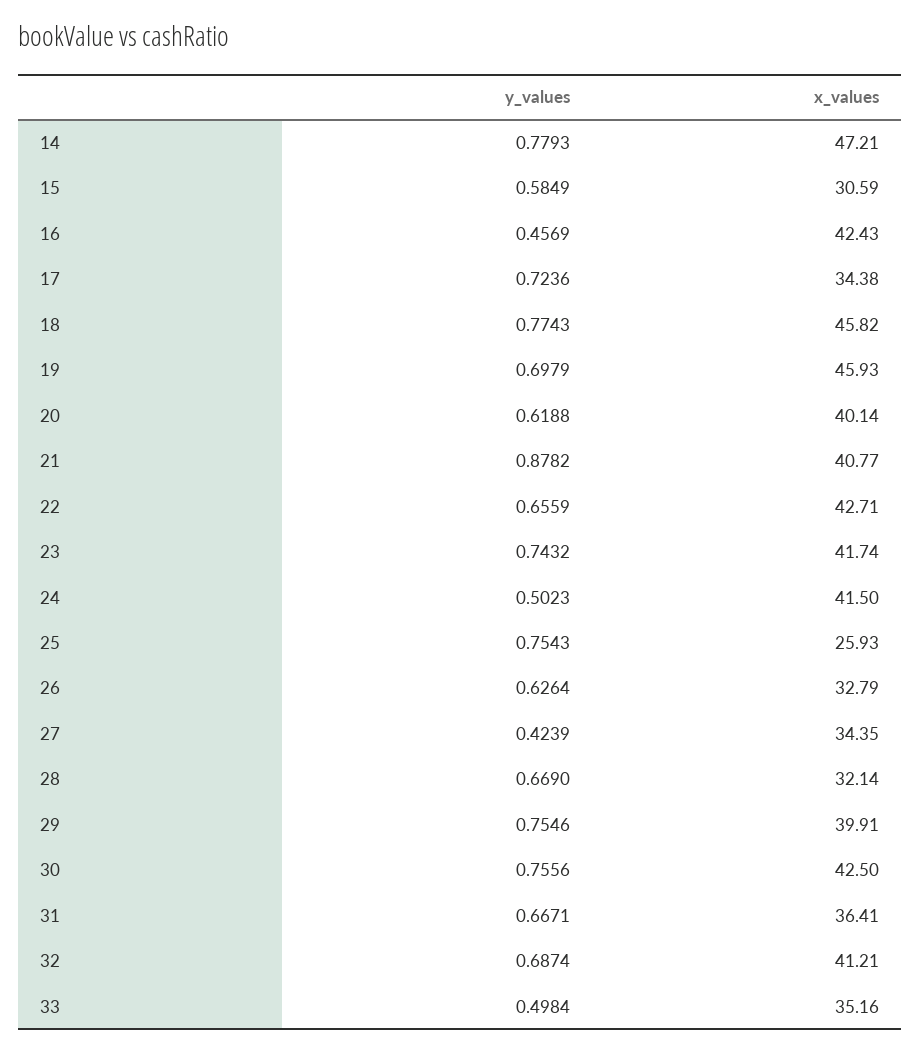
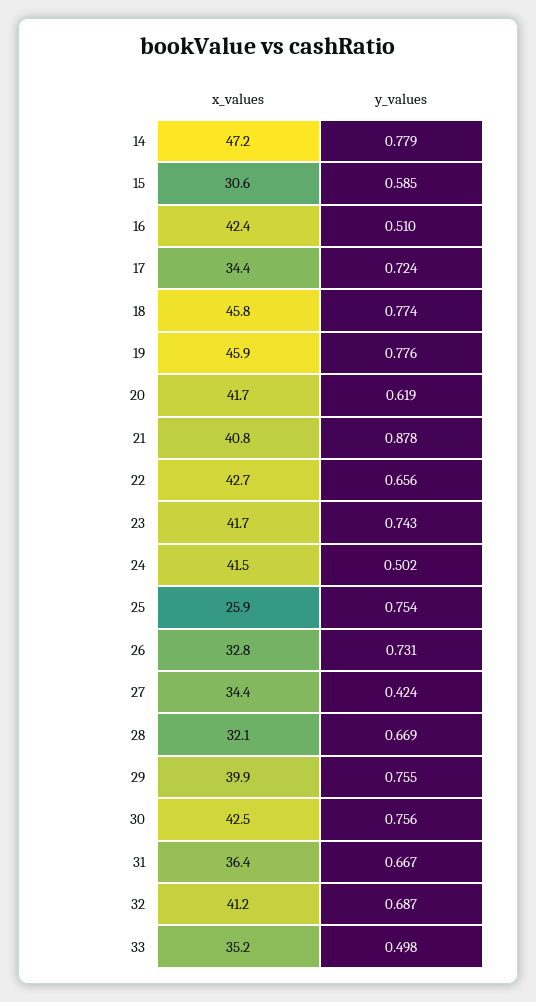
y_values, 16: 0.4569 -> 0.51
y_values, 19: 0.6979 -> 0.776
x_values, 20: 40.14 -> 41.7
y_values, 26: 0.6264 -> 0.731

